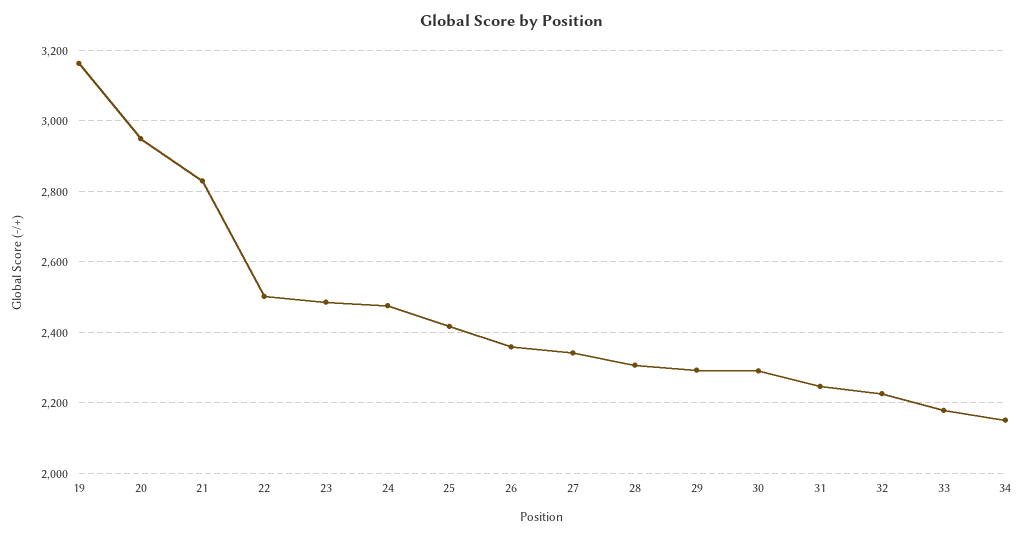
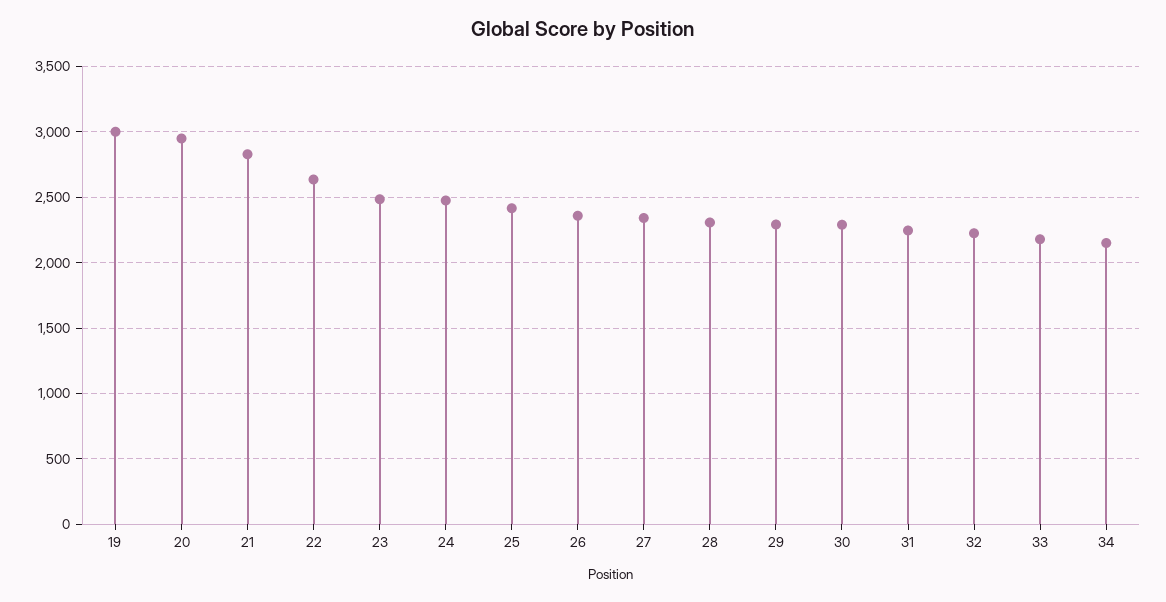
19: 3160 -> 3000
22: 2500 -> 2650

